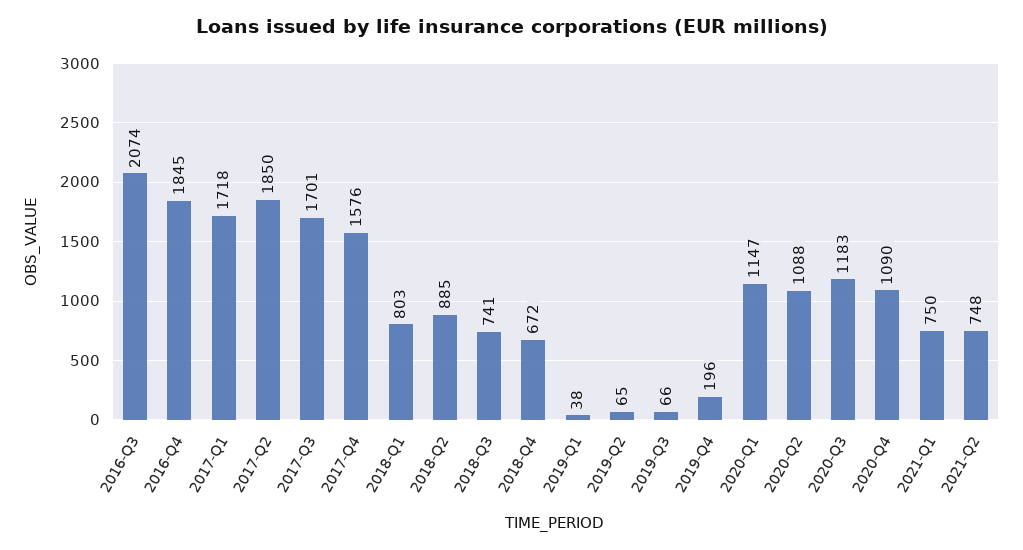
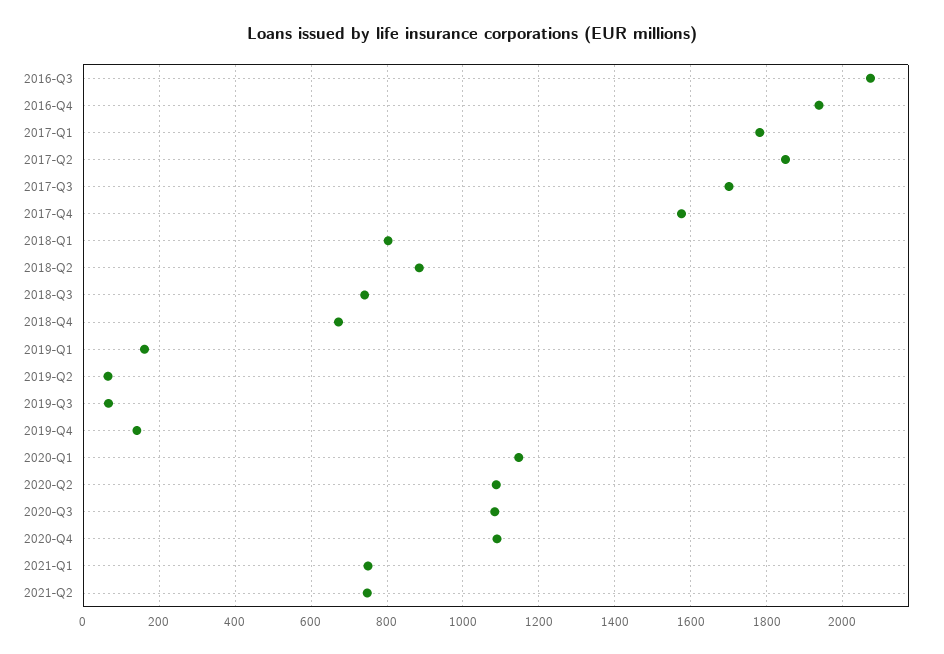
2016-Q4: 1845 -> 1940
2017-Q1: 1718 -> 1780
2019-Q1: 38 -> 160
2019-Q4: 196 -> 140
2020-Q3: 1183 -> 1080

